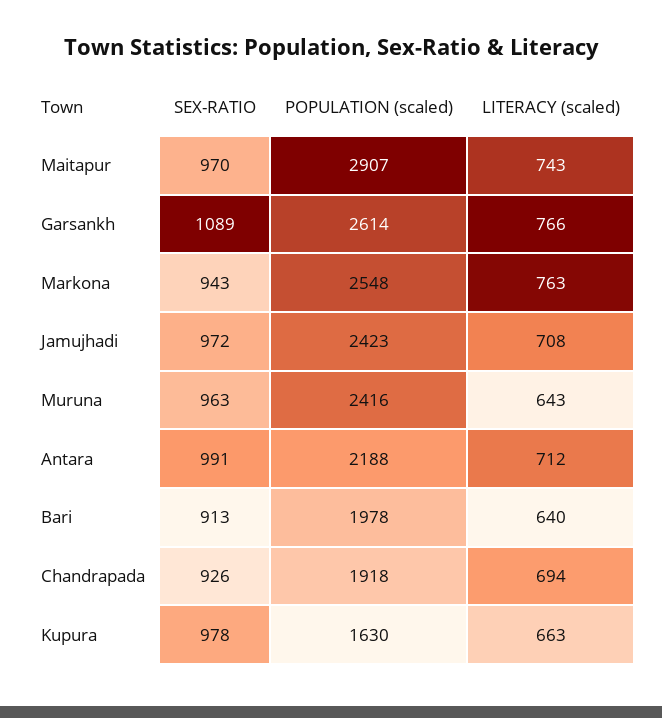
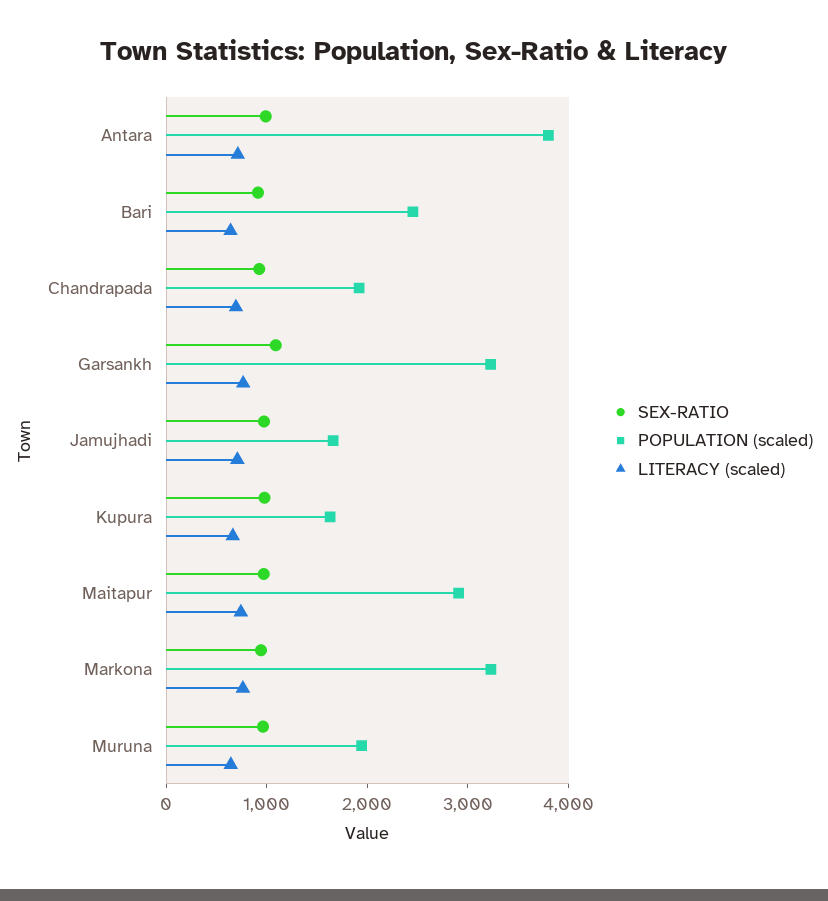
POPULATION (scaled), Garsankh: 2614 -> 3200
POPULATION (scaled), Markona: 2548 -> 3200
POPULATION (scaled), Jamujhadi: 2423 -> 1600
POPULATION (scaled), Muruna: 2416 -> 2000
POPULATION (scaled), Antara: 2188 -> 3800
POPULATION (scaled), Bari: 1978 -> 2400

